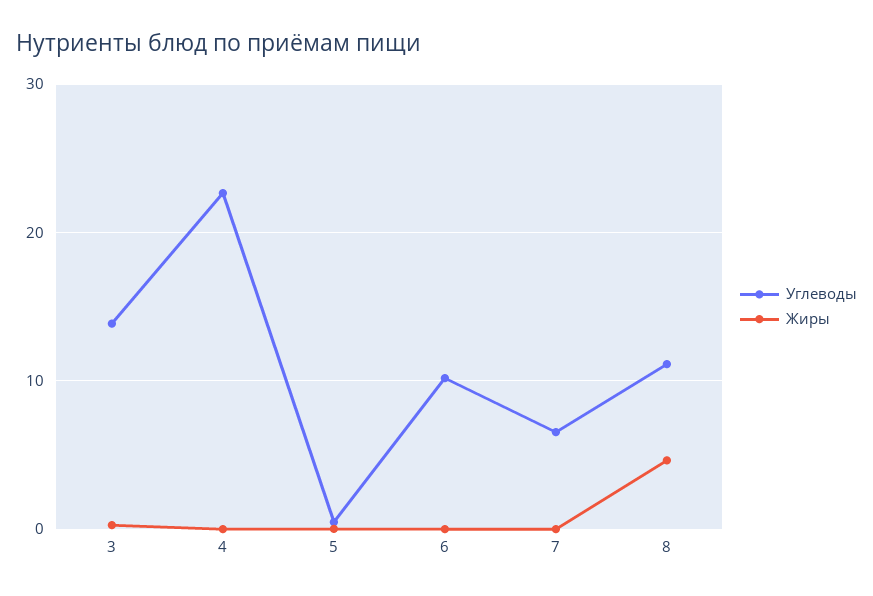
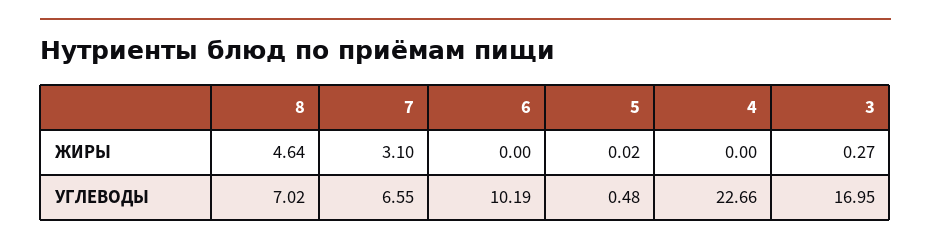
Углеводы, 3: 14 -> 16.95
Жиры, 7: 0 -> 3.1
Углеводы, 8: 11 -> 7.02

